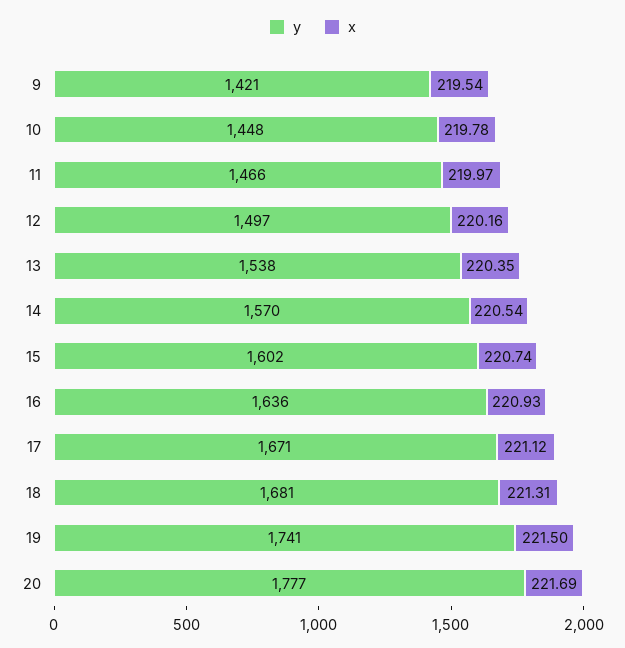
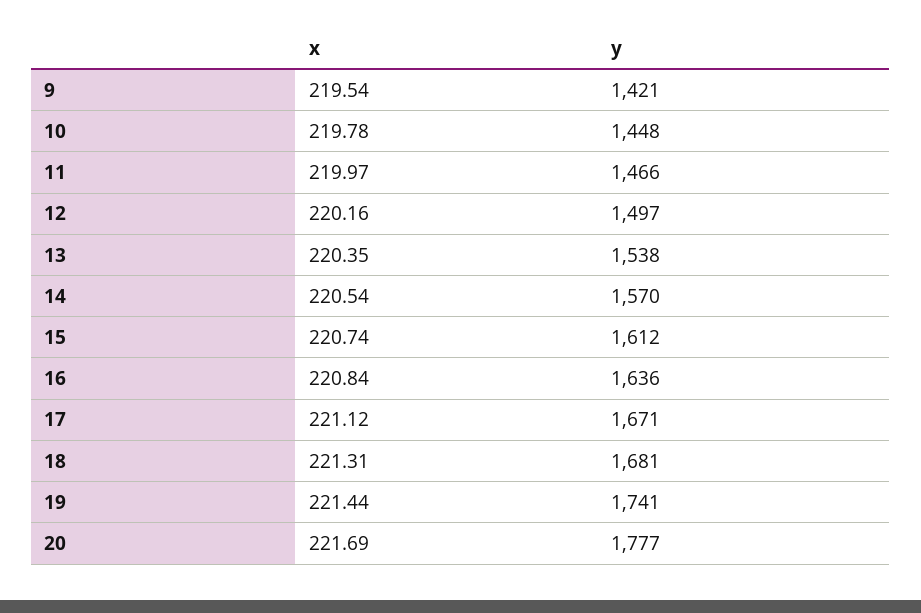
y, 15: 1602 -> 1612
x, 16: 220.93 -> 220.84
x, 19: 221.5 -> 221.44

